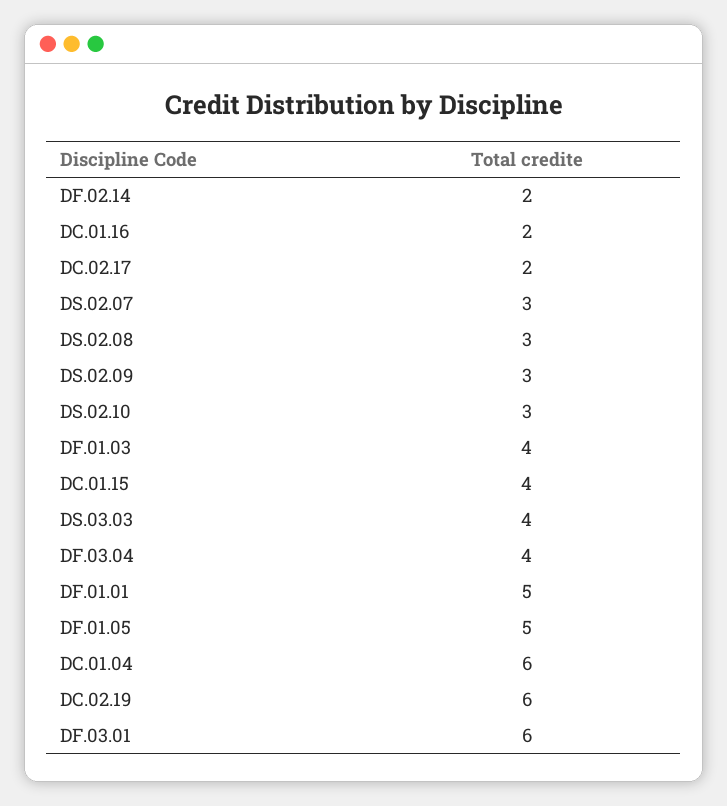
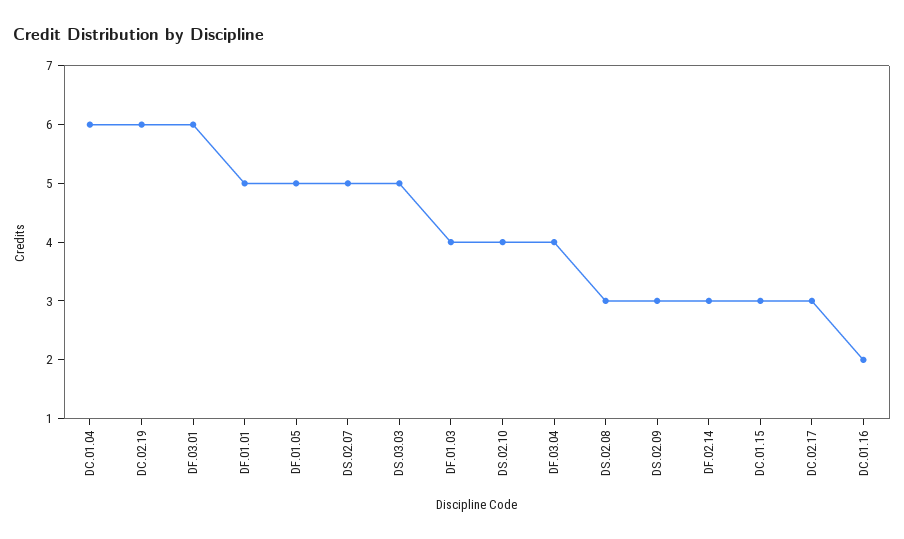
DF.02.14: 2 -> 3
DC.02.17: 2 -> 3
DS.02.07: 3 -> 5
DS.02.10: 3 -> 4
DC.01.15: 4 -> 3
DS.03.03: 4 -> 5

